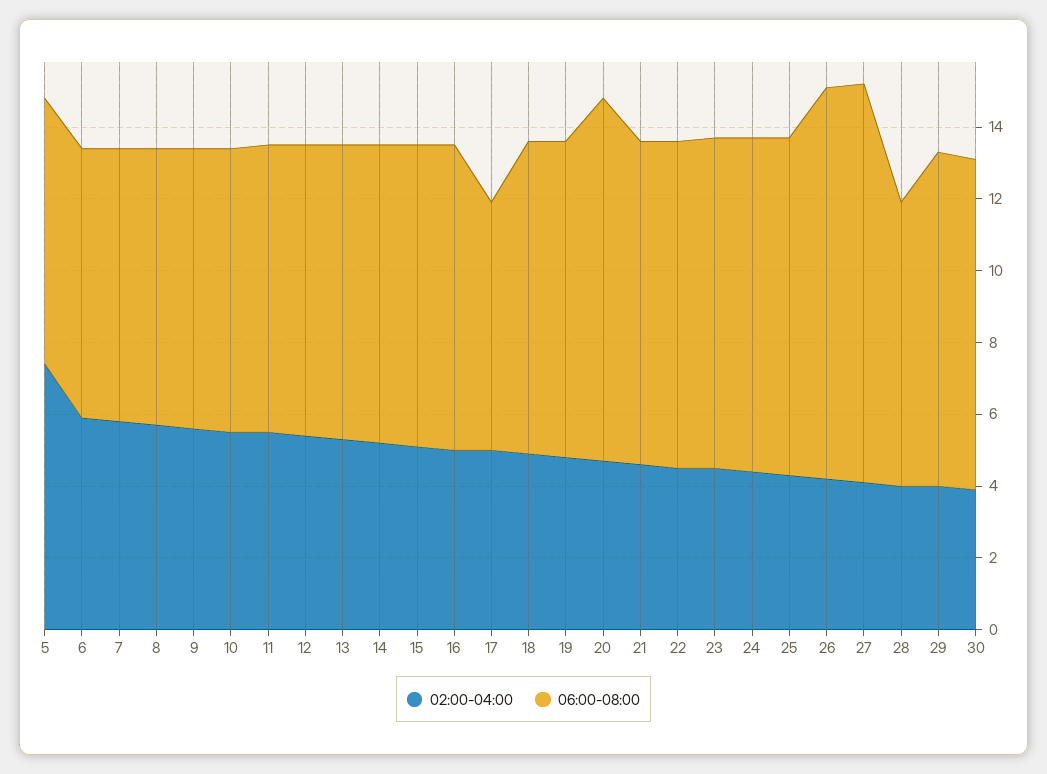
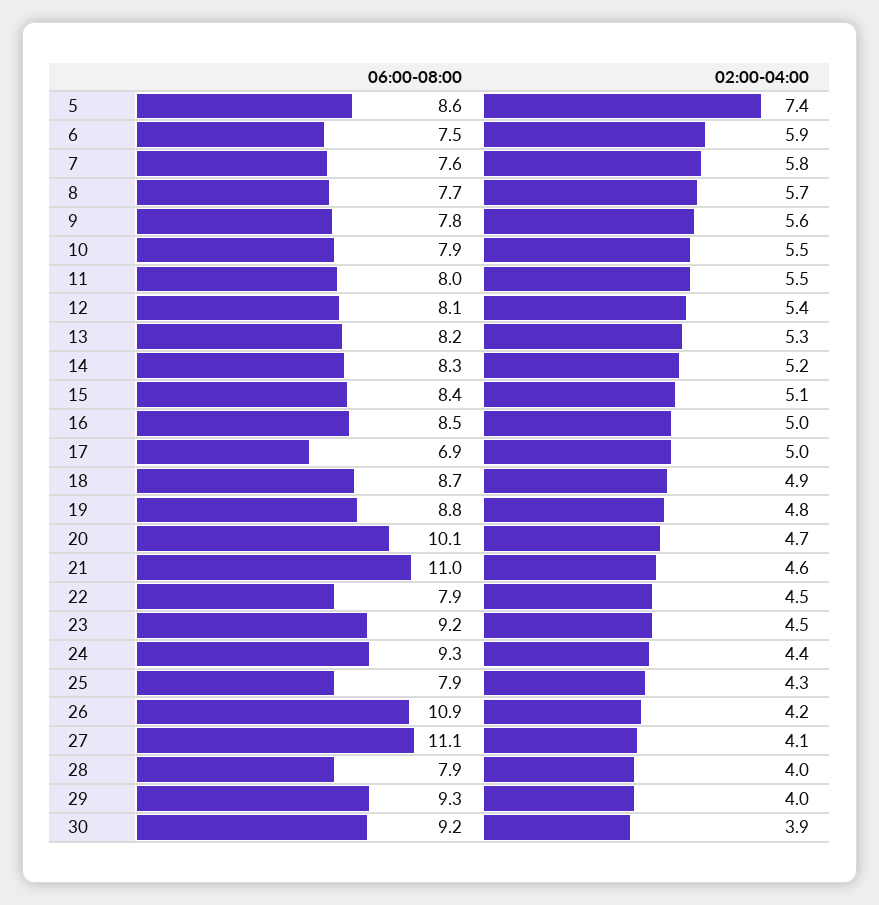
06:00-08:00, 5: 7.5 -> 8.6
06:00-08:00, 21: 9 -> 11
06:00-08:00, 22: 9 -> 7.9
06:00-08:00, 25: 9.5 -> 7.9

